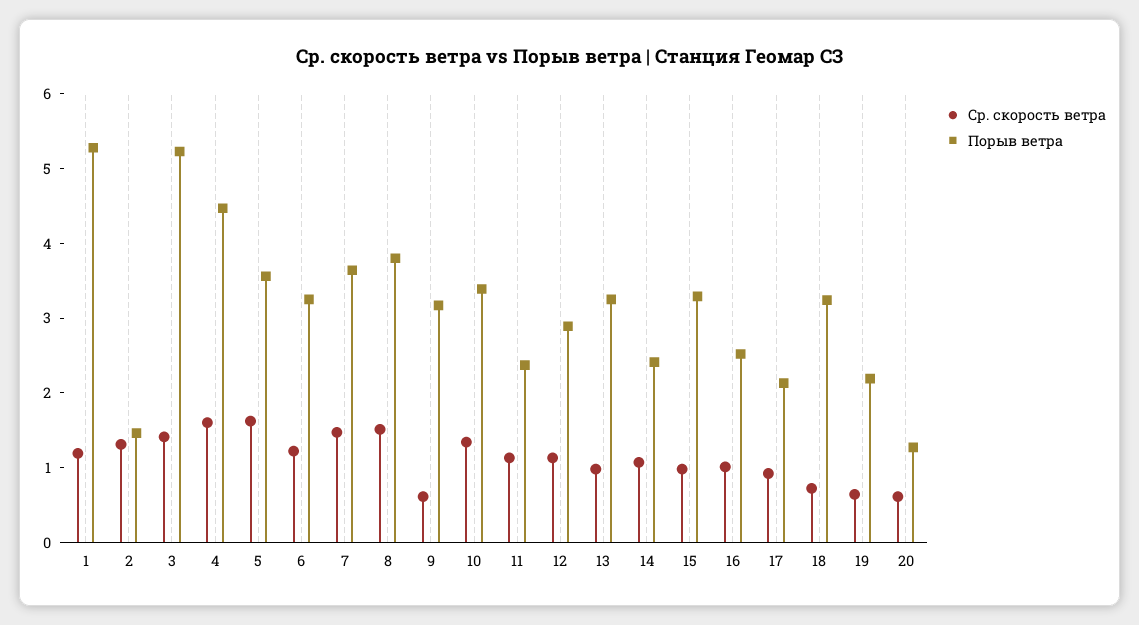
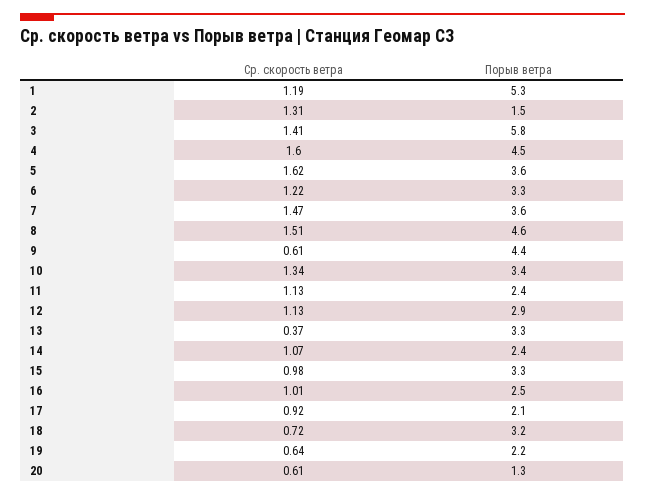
Порыв ветра, 3: 5.2 -> 5.8
Порыв ветра, 8: 3.8 -> 4.6
Порыв ветра, 9: 3.2 -> 4.4
Ср. скорость ветра, 13: 1 -> 0.37

